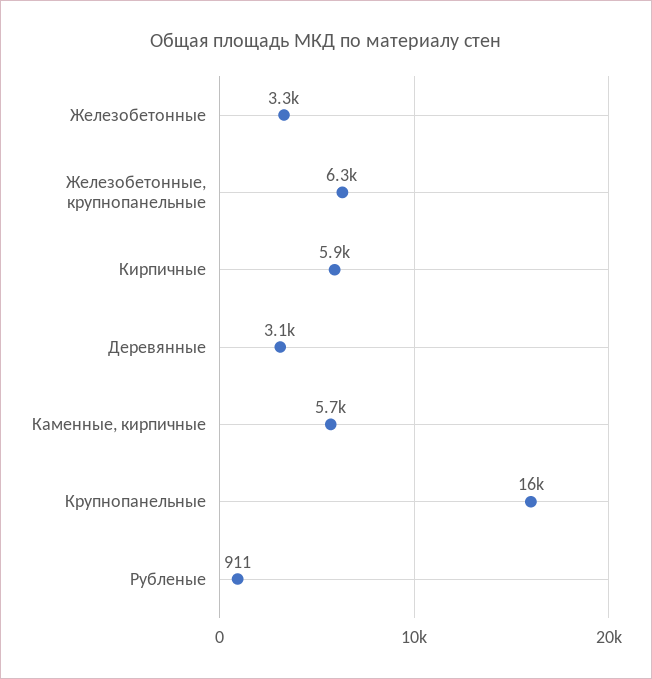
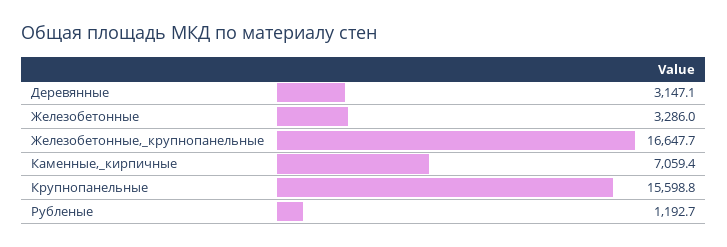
Железобетонные, крупнопанельные: 6300 -> 16647.7
Кирпичные: 5900 -> none
Каменные, кирпичные: 5700 -> 7059.4
Рубленые: 911 -> 1192.7

